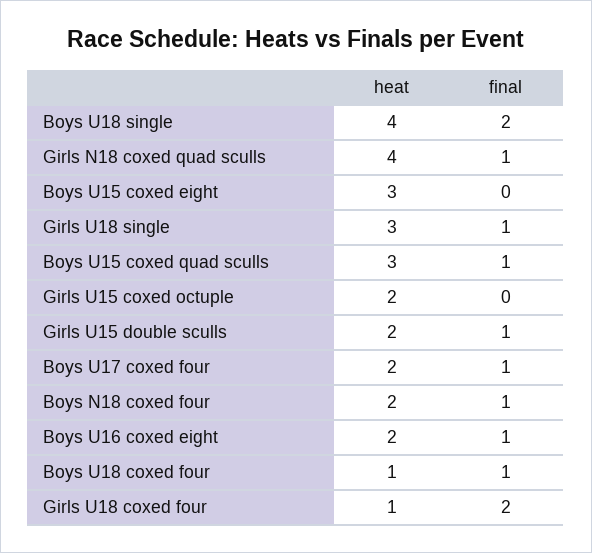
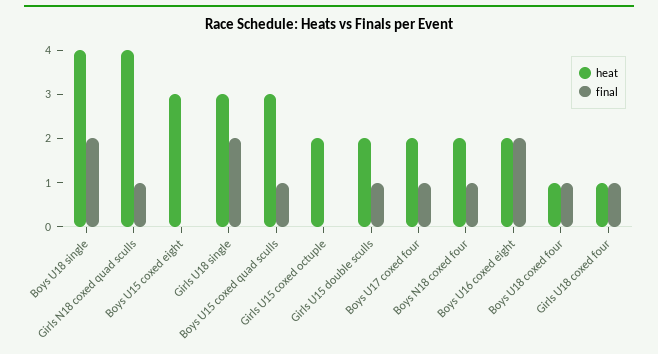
final, Girls U18 single: 1 -> 2
final, Boys U16 coxed eight: 1 -> 2
final, Girls U18 coxed four: 2 -> 1

